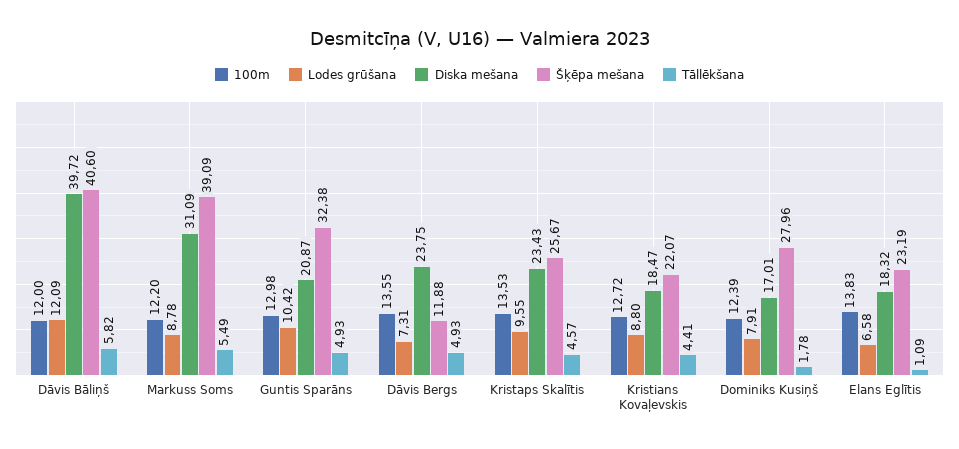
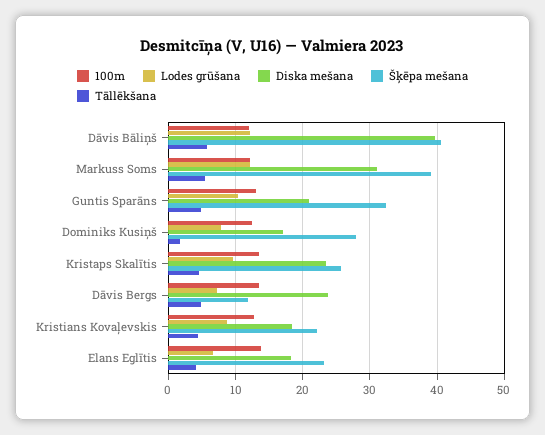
Lodes grūšana, Markuss Soms: 8.78 -> 12
Tāllēkšana, Elans Eglītis: 1.09 -> 4

